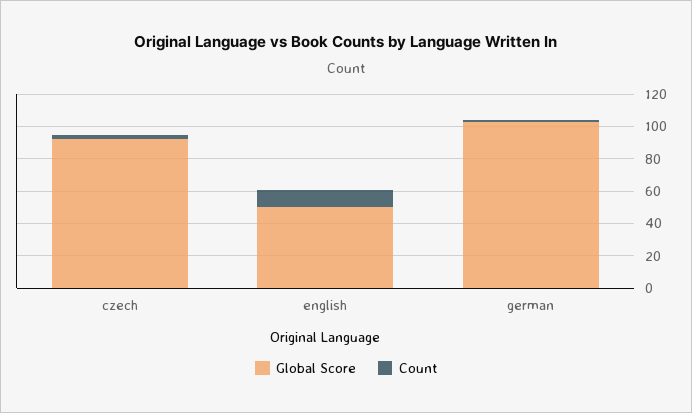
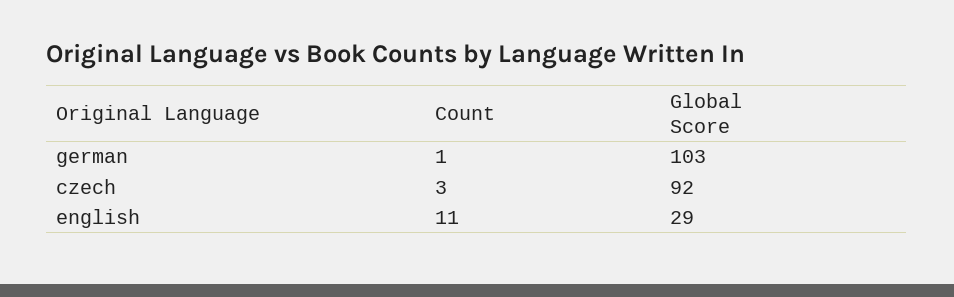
Global Score, english: 50 -> 29

